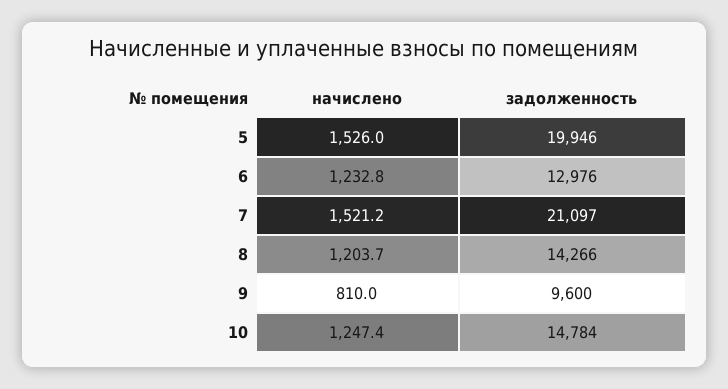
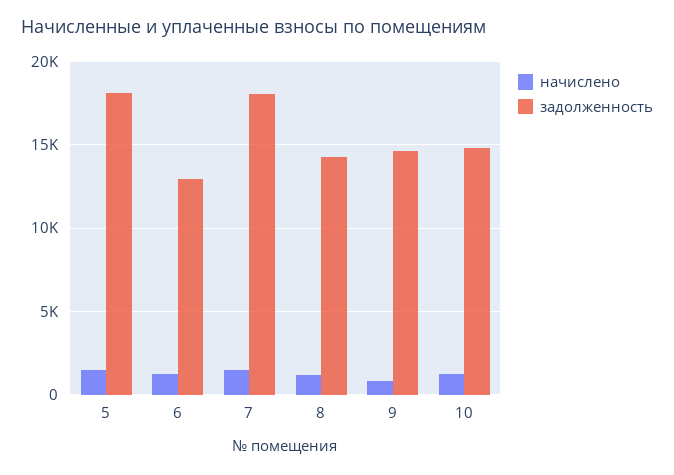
задолженность, 5: 19946 -> 18000
задолженность, 7: 21097 -> 18000
задолженность, 9: 9600 -> 14500

